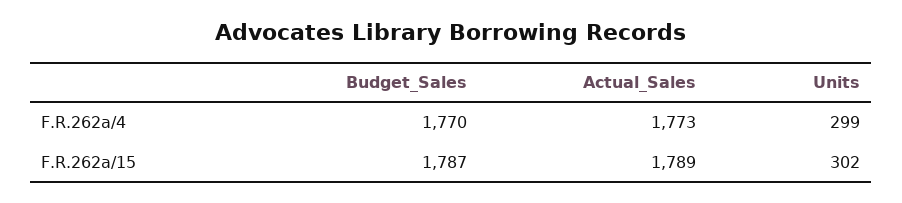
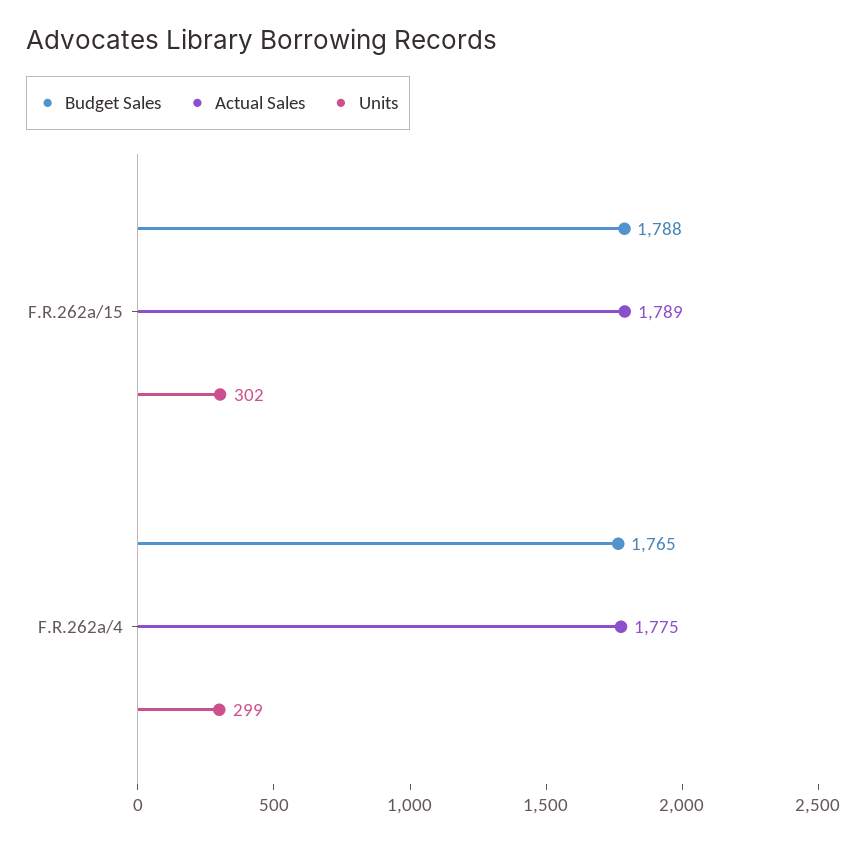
Budget_Sales, F.R.262a/4: 1770 -> 1765
Actual_Sales, F.R.262a/4: 1773 -> 1775
Budget_Sales, F.R.262a/15: 1787 -> 1788

